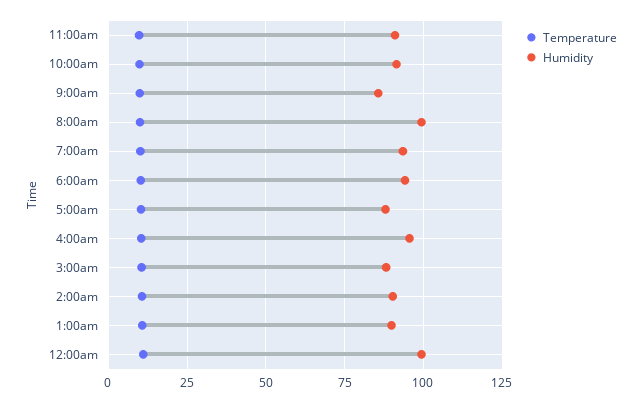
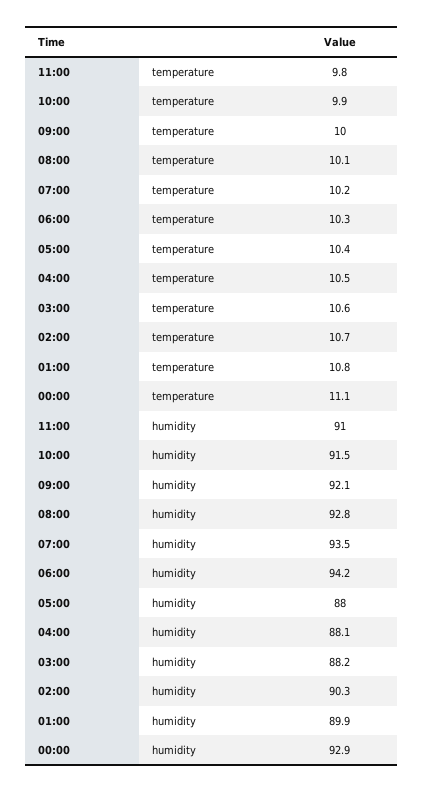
Humidity, 9:00am: 85 -> 92.1
Humidity, 8:00am: 100 -> 92.8
Humidity, 4:00am: 95 -> 88.1
Humidity, 12:00am: 100 -> 92.9

